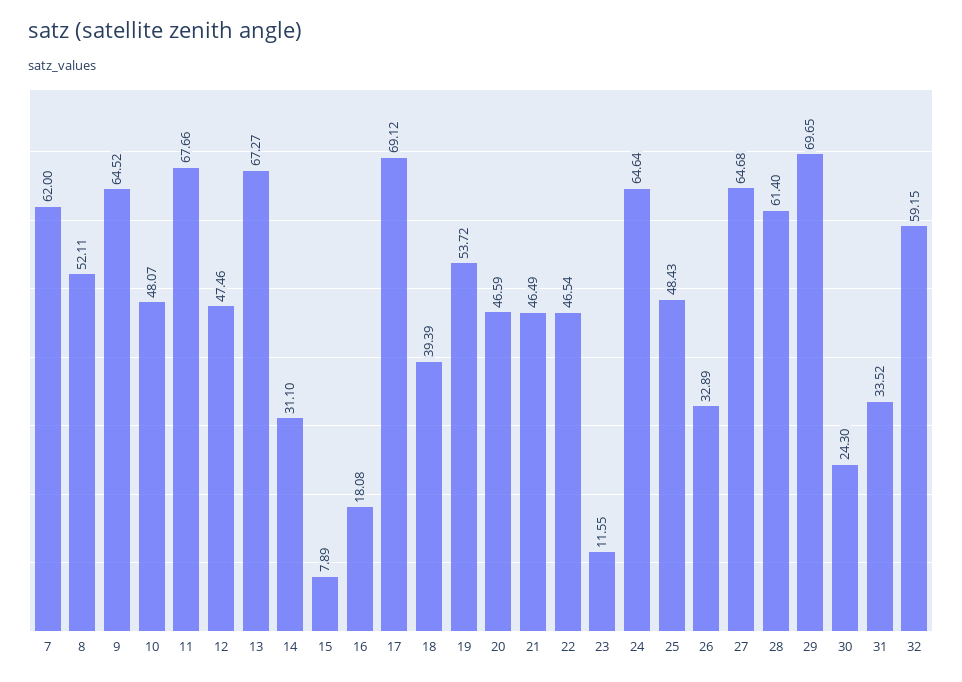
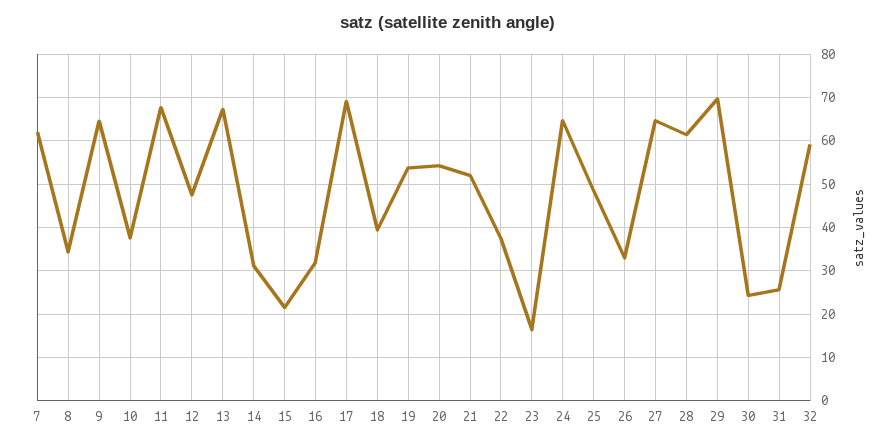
8: 52.11 -> 34
10: 48.07 -> 38
15: 7.89 -> 22
16: 18.08 -> 32
20: 46.59 -> 54
21: 46.49 -> 52
22: 46.54 -> 38
23: 11.55 -> 16
31: 33.52 -> 26

